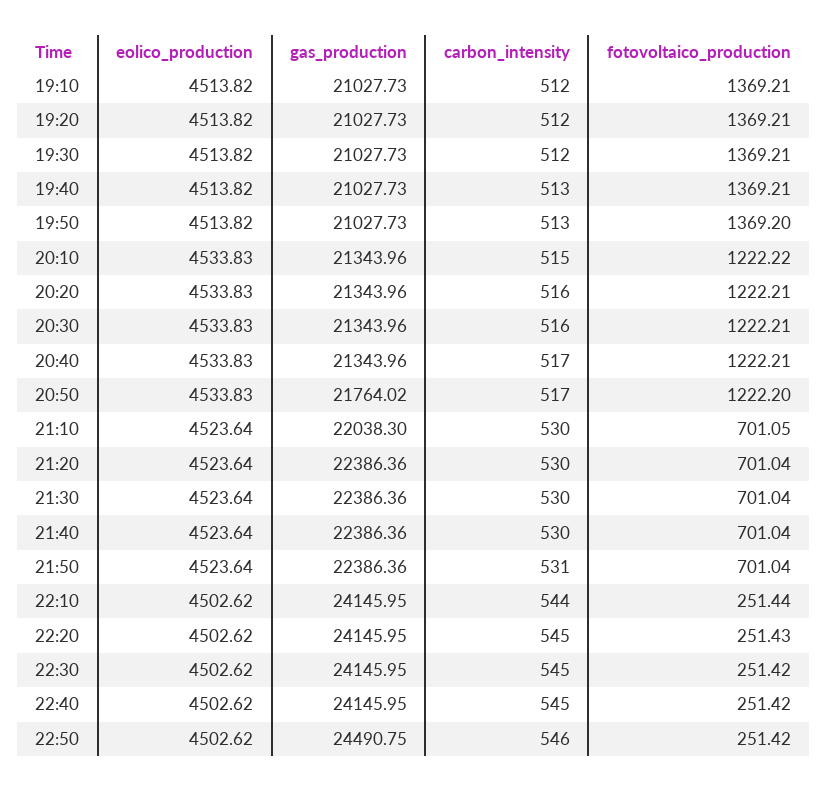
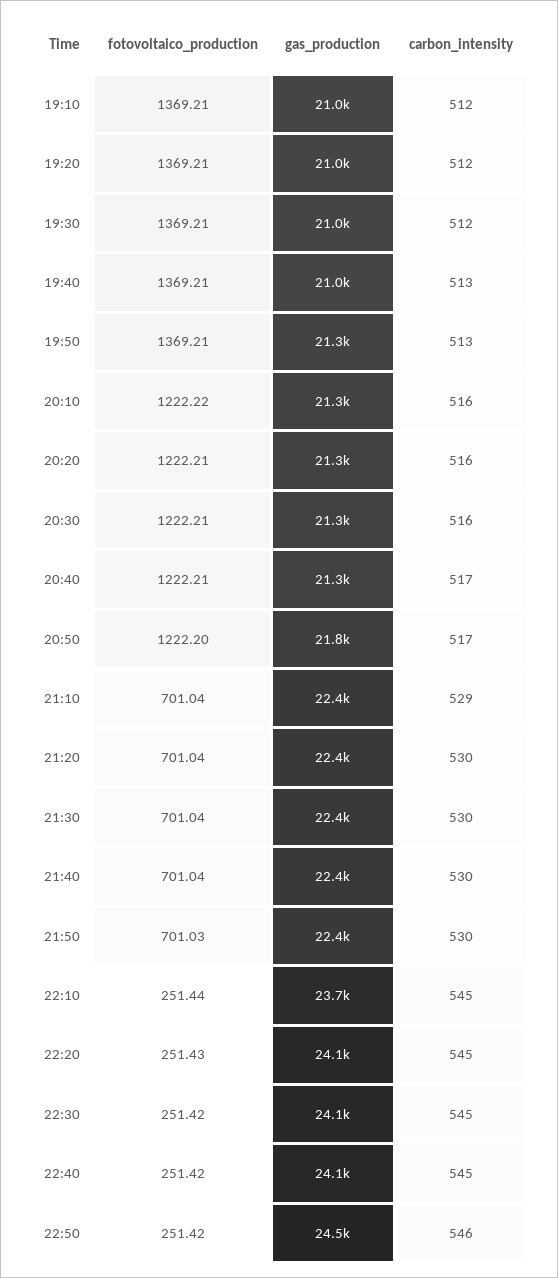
eolico_production, 19:10: 4513.82 -> none
eolico_production, 19:20: 4513.82 -> none
eolico_production, 19:30: 4513.82 -> none
eolico_production, 19:40: 4513.82 -> none
eolico_production, 19:50: 4513.82 -> none
gas_production, 19:50: 21027.73 -> 21300
fotovoltaico_production, 19:50: 1369.2 -> 1369.21
eolico_production, 20:10: 4533.83 -> none
carbon_intensity, 20:10: 515 -> 516
eolico_production, 20:20: 4533.83 -> none
eolico_production, 20:30: 4533.83 -> none
eolico_production, 20:40: 4533.83 -> none
eolico_production, 20:50: 4533.83 -> none
eolico_production, 21:10: 4523.64 -> none
gas_production, 21:10: 22038.3 -> 22400
carbon_intensity, 21:10: 530 -> 529
fotovoltaico_production, 21:10: 701.05 -> 701.04
eolico_production, 21:20: 4523.64 -> none
eolico_production, 21:30: 4523.64 -> none
eolico_production, 21:40: 4523.64 -> none
eolico_production, 21:50: 4523.64 -> none
carbon_intensity, 21:50: 531 -> 530
fotovoltaico_production, 21:50: 701.04 -> 701.03
eolico_production, 22:10: 4502.62 -> none
gas_production, 22:10: 24145.95 -> 23700
carbon_intensity, 22:10: 544 -> 545
eolico_production, 22:20: 4502.62 -> none
eolico_production, 22:30: 4502.62 -> none
eolico_production, 22:40: 4502.62 -> none
eolico_production, 22:50: 4502.62 -> none

